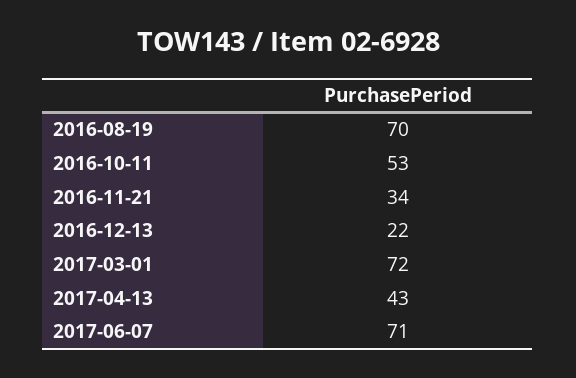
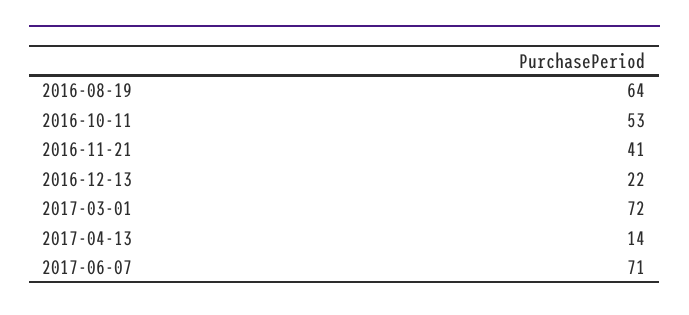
2016-08-19: 70 -> 64
2016-11-21: 34 -> 41
2017-04-13: 43 -> 14

